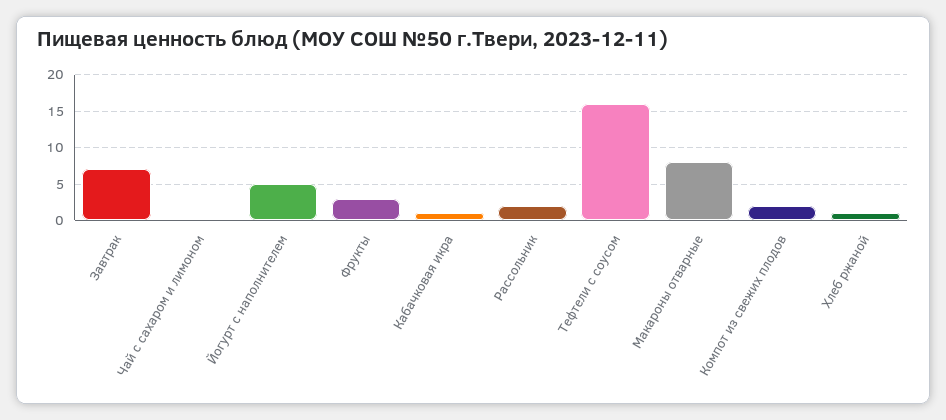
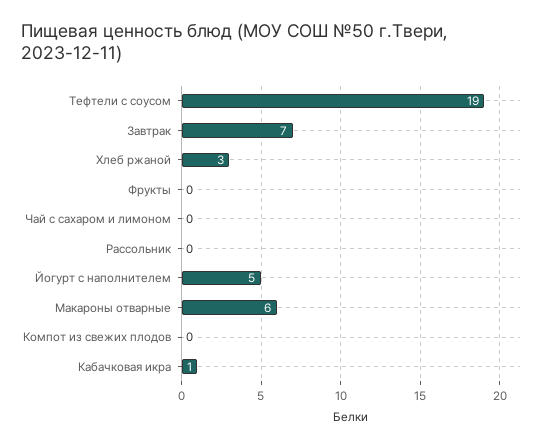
Фрукты: 3 -> 0
Рассольник: 2 -> 0
Тефтели с соусом: 16 -> 19
Макароны отварные: 8 -> 6
Компот из свежих плодов: 2 -> 0
Хлеб ржаной: 1 -> 3

